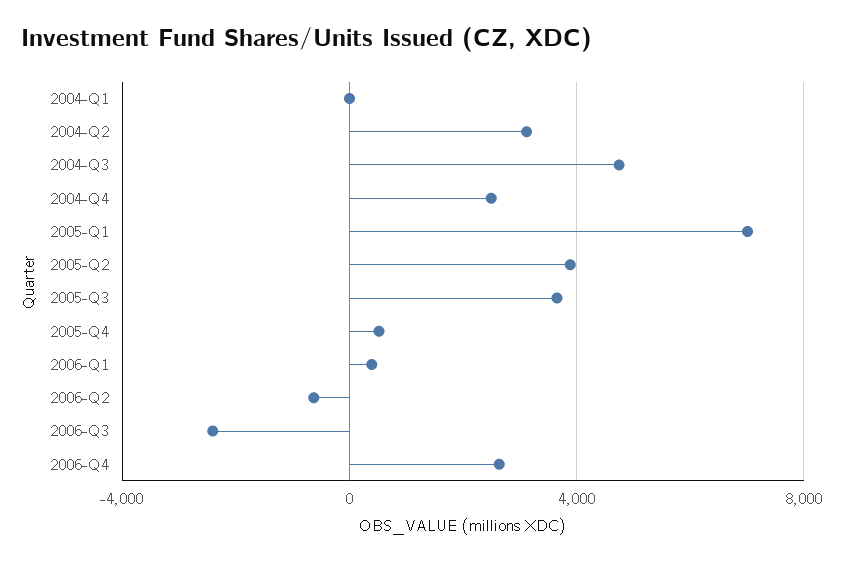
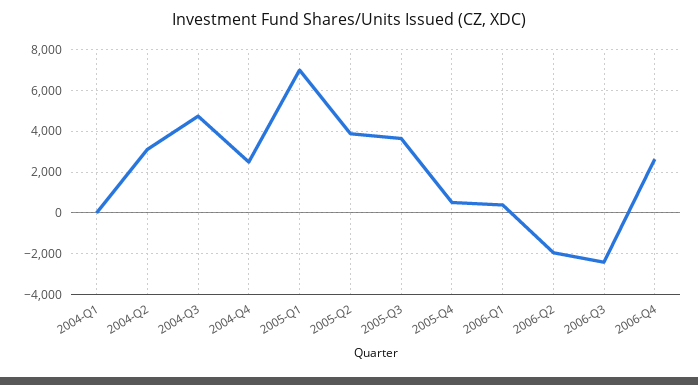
2006-Q2: -500 -> -2000

